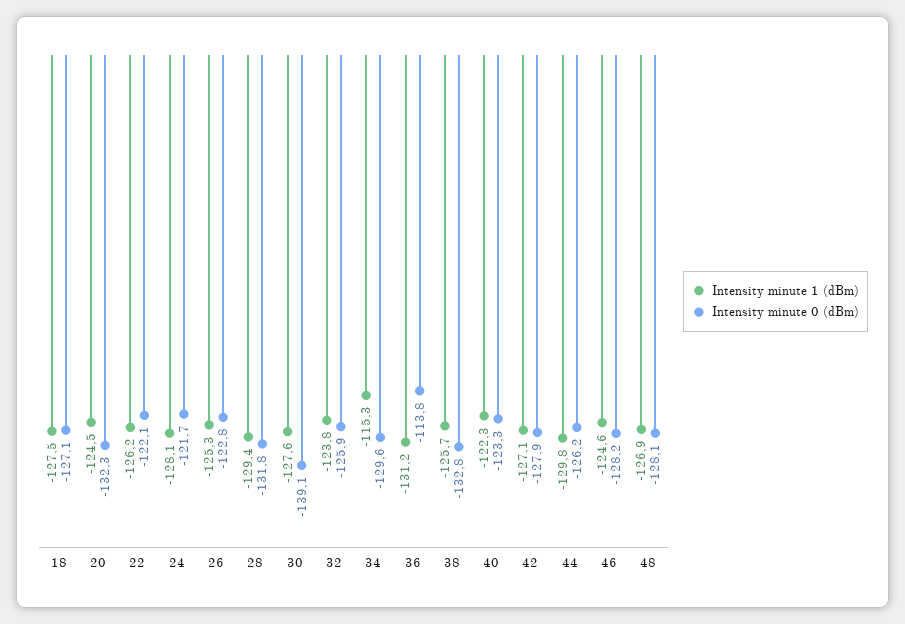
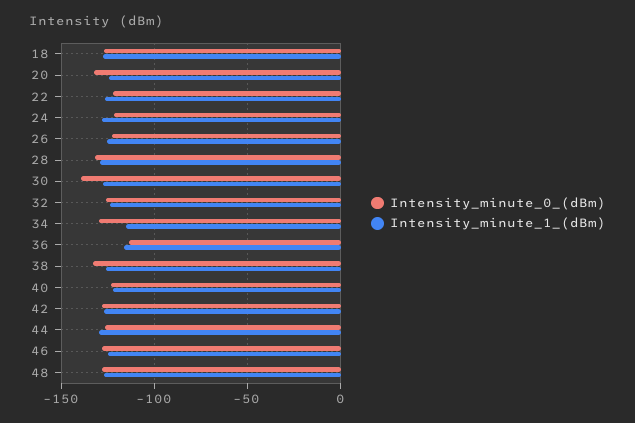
Intensity minute 1 (dBm), 36: -131.2 -> -115

